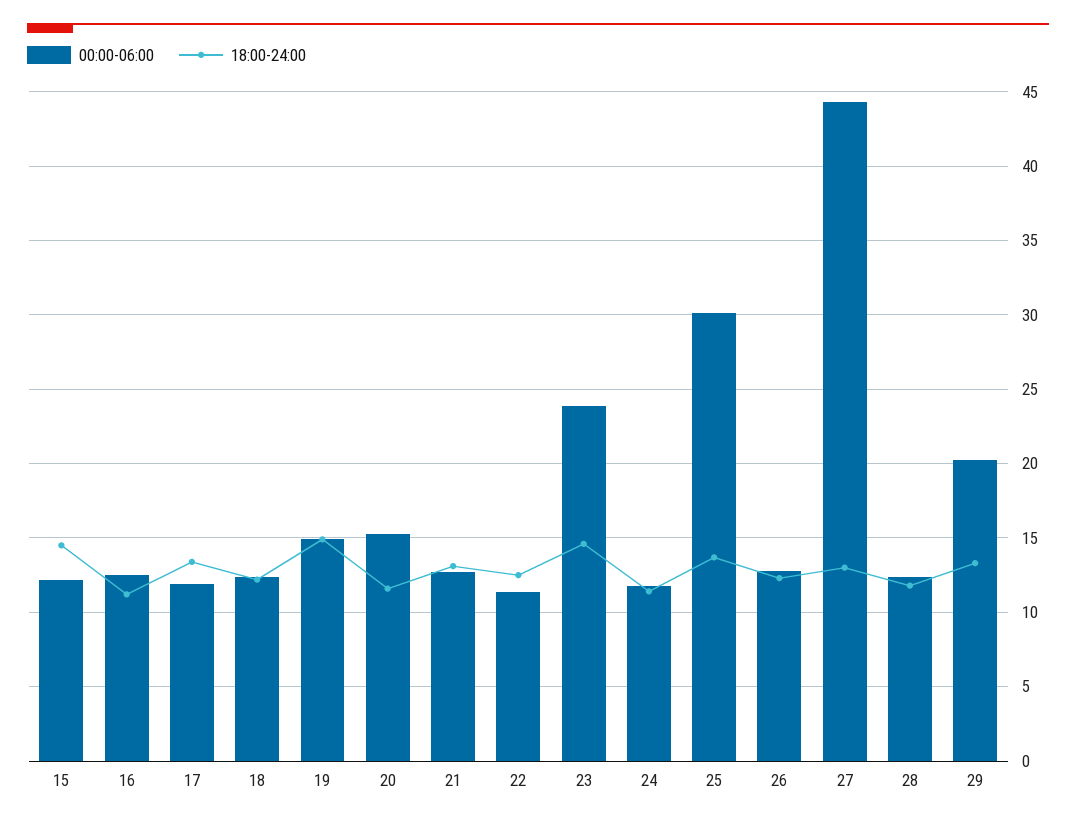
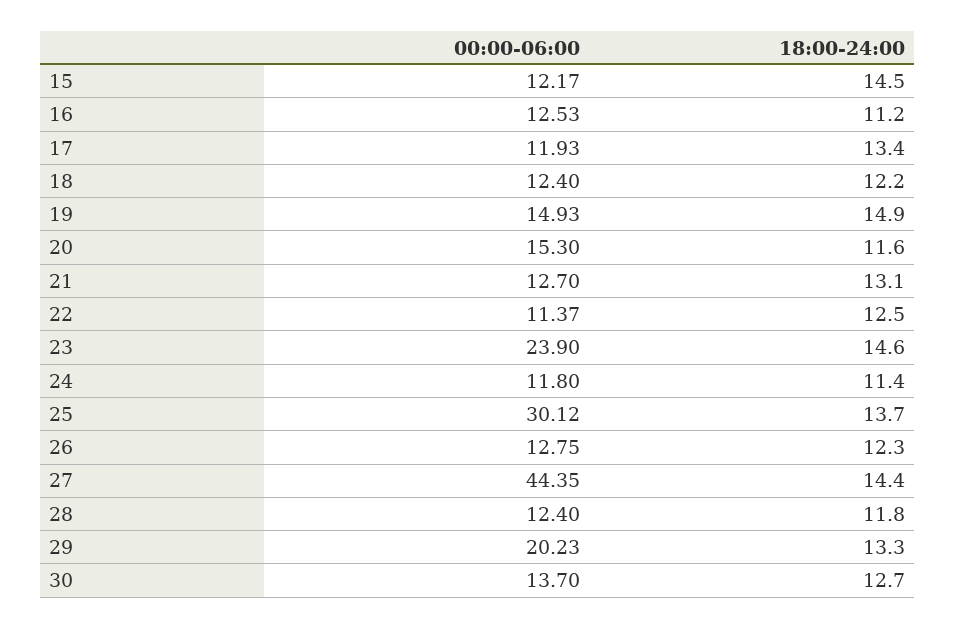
18:00-24:00, 27: 13 -> 14.4
00:00-06:00, 30: none -> 13.7
18:00-24:00, 30: none -> 12.7

